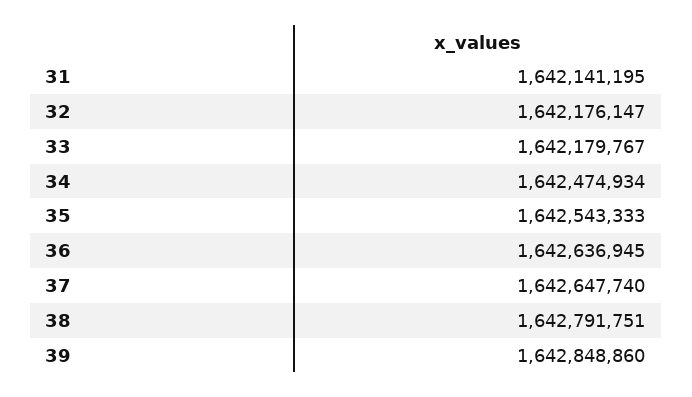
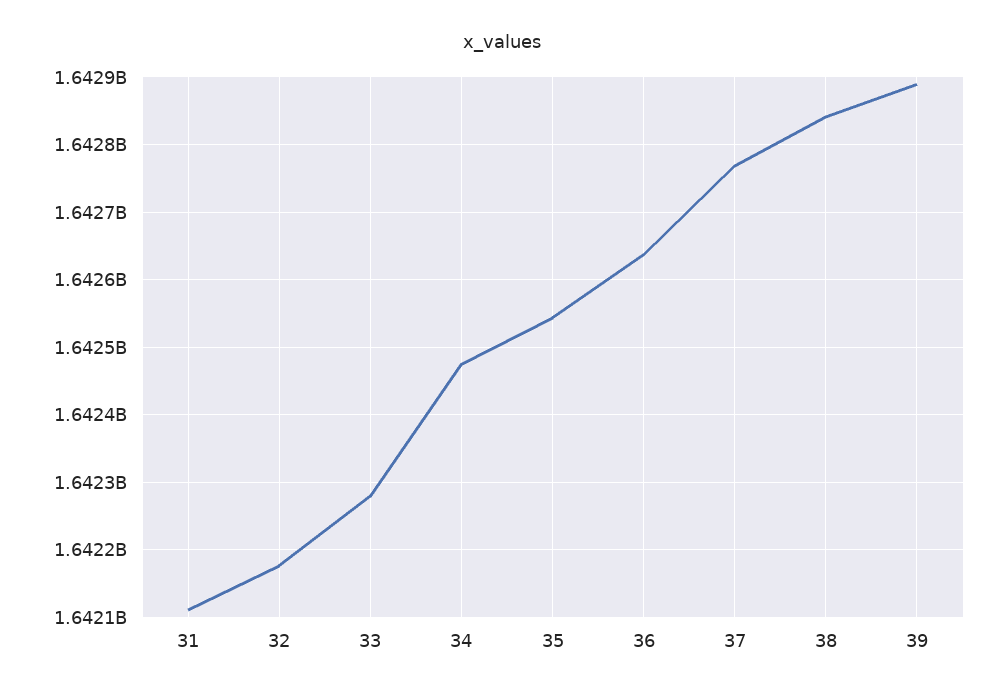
31: 1642141195 -> 1642110000
33: 1642179767 -> 1642280000
37: 1642647740 -> 1642770000
38: 1642791751 -> 1642840000
39: 1642848860 -> 1642890000

